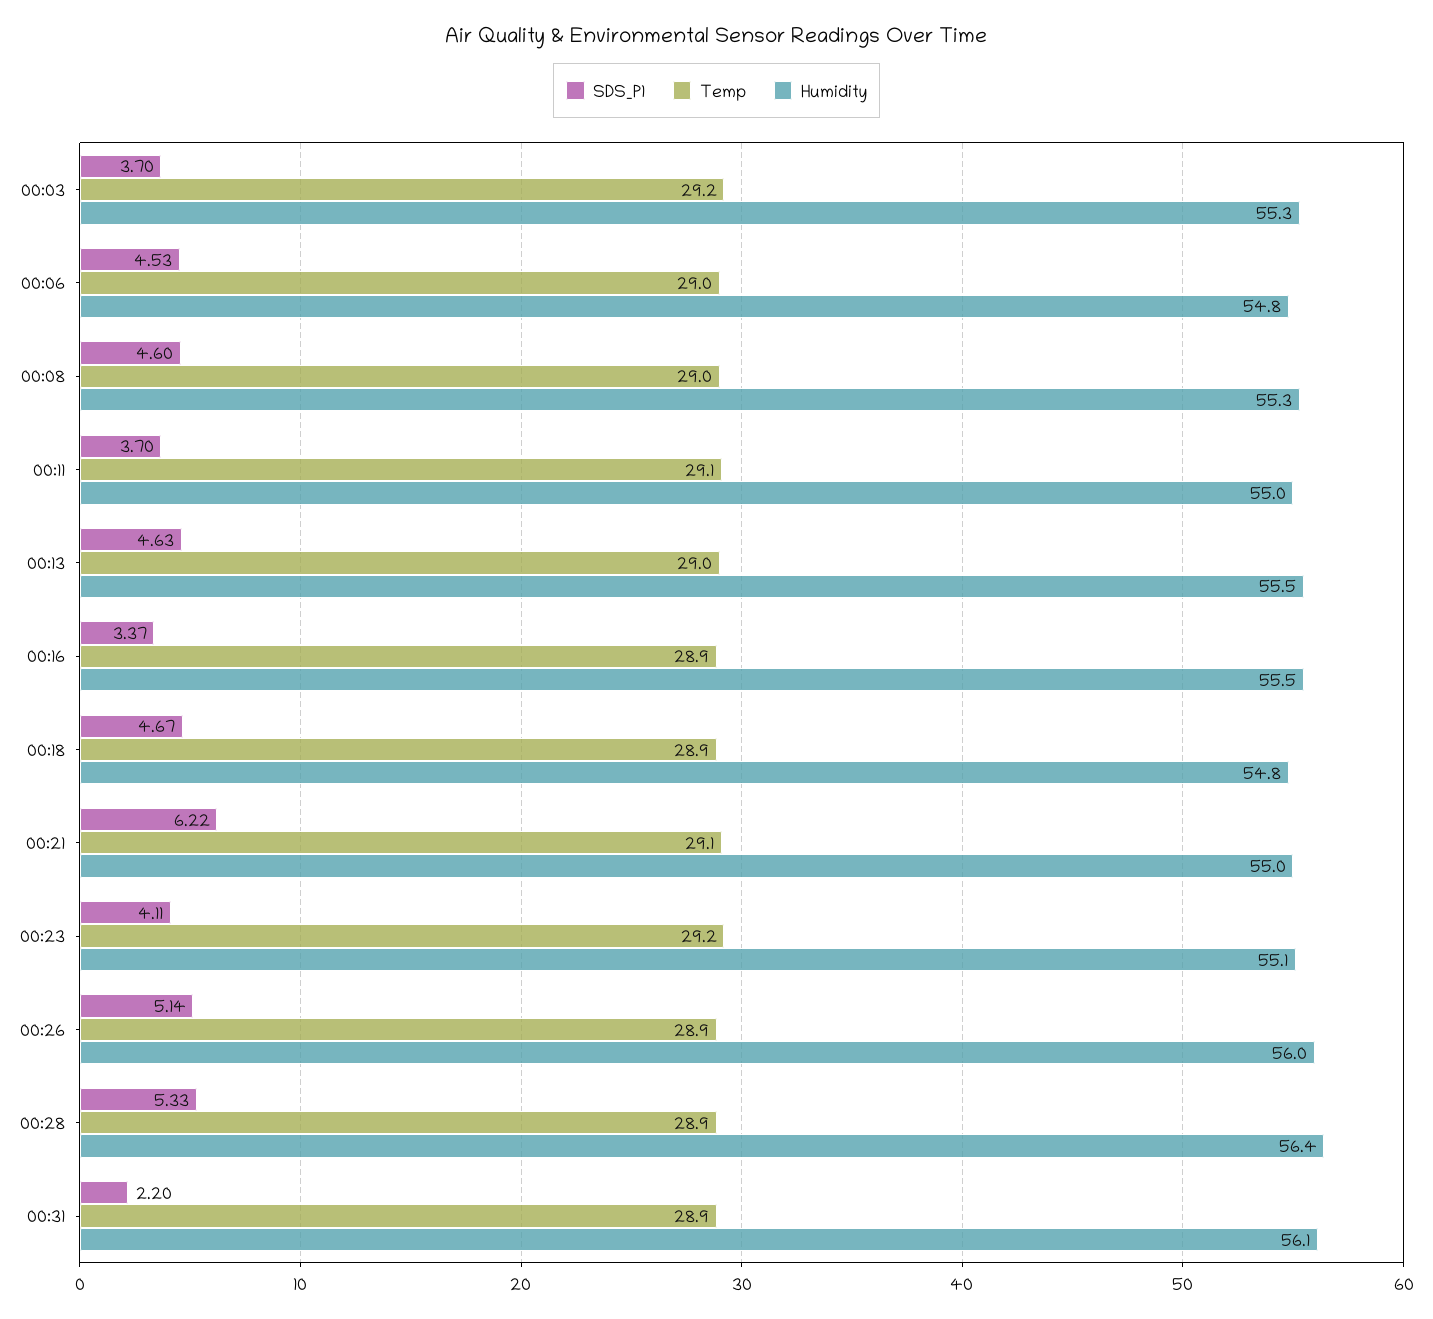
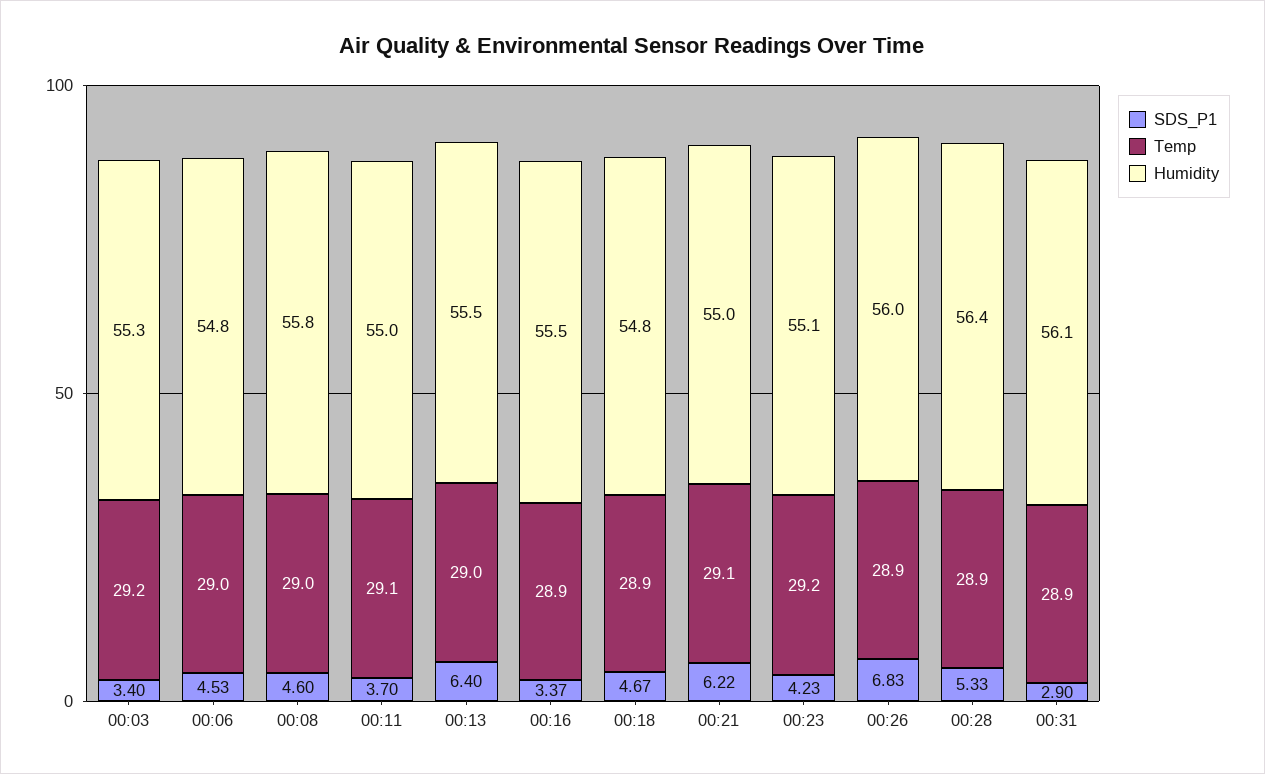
SDS_P1, 00:03: 3.7 -> 3.4
Humidity, 00:08: 55.3 -> 55.8
SDS_P1, 00:13: 4.63 -> 6.4
SDS_P1, 00:23: 4.11 -> 4.23
SDS_P1, 00:26: 5.14 -> 6.83
SDS_P1, 00:31: 2.2 -> 2.9

